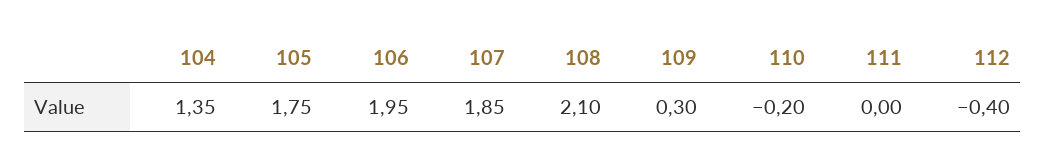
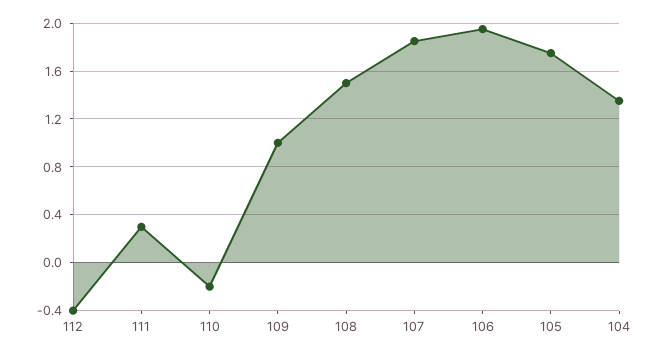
108: 2.1 -> 1.5
109: 0.3 -> 1
111: 0 -> 0.3

